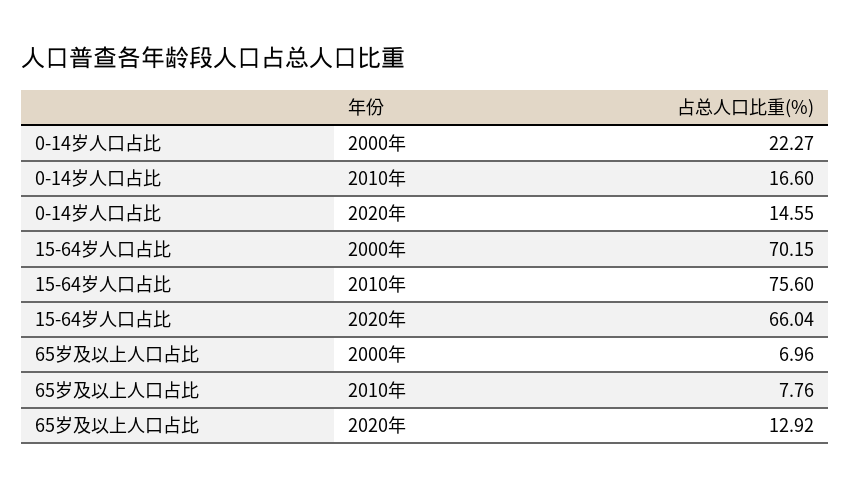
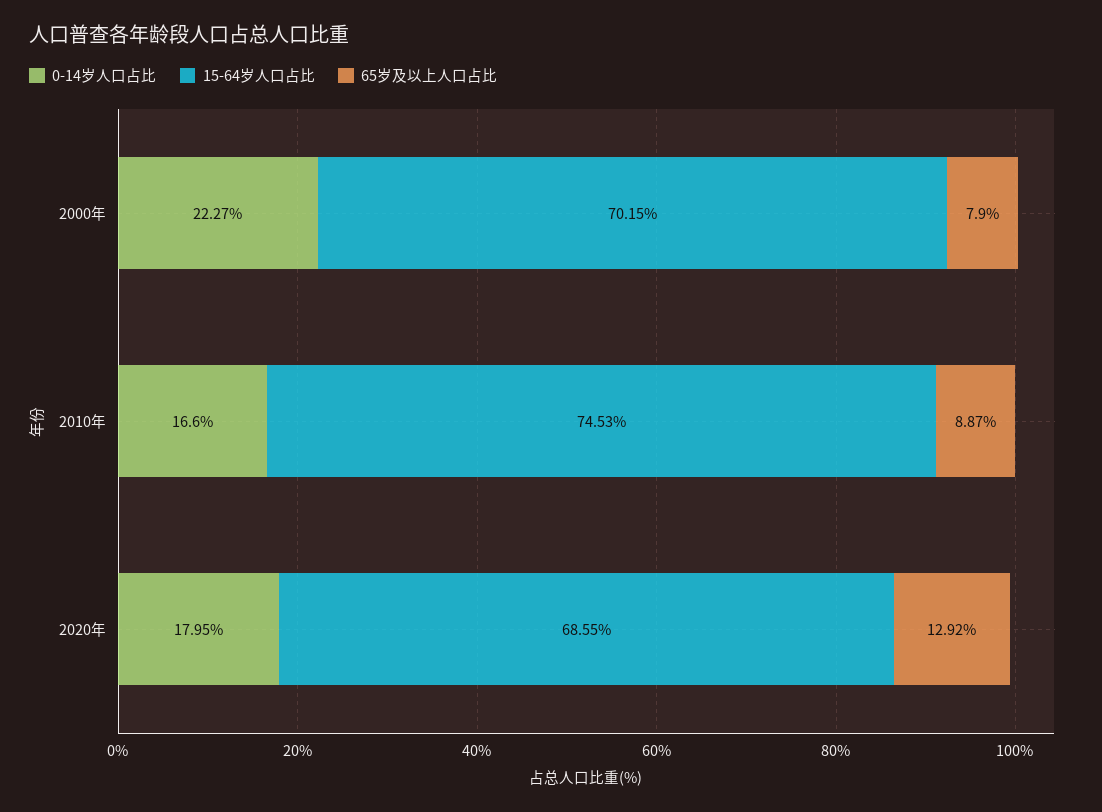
0-14岁人口占比, 2020年: 14.55 -> 17.95
15-64岁人口占比, 2010年: 75.6 -> 74.53
15-64岁人口占比, 2020年: 66.04 -> 68.55
65岁及以上人口占比, 2000年: 6.96 -> 7.9
65岁及以上人口占比, 2010年: 7.76 -> 8.87

